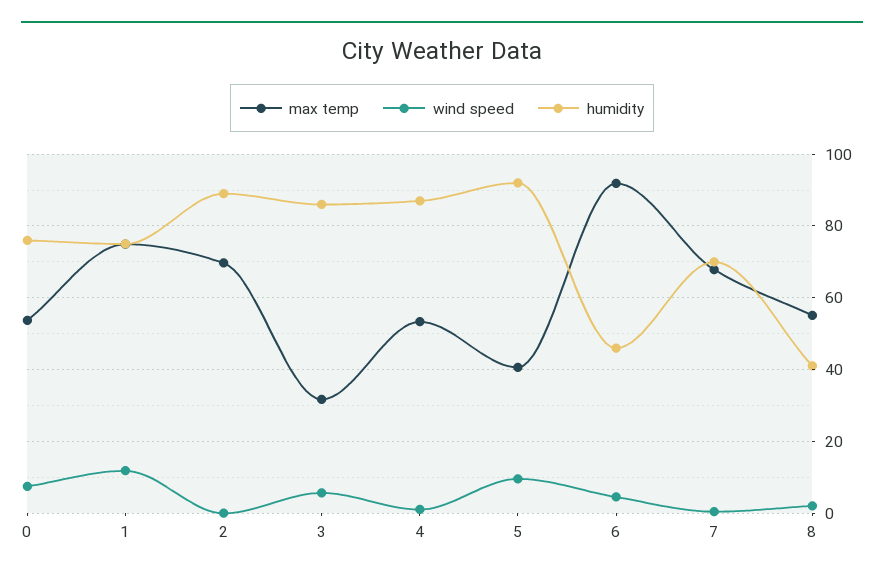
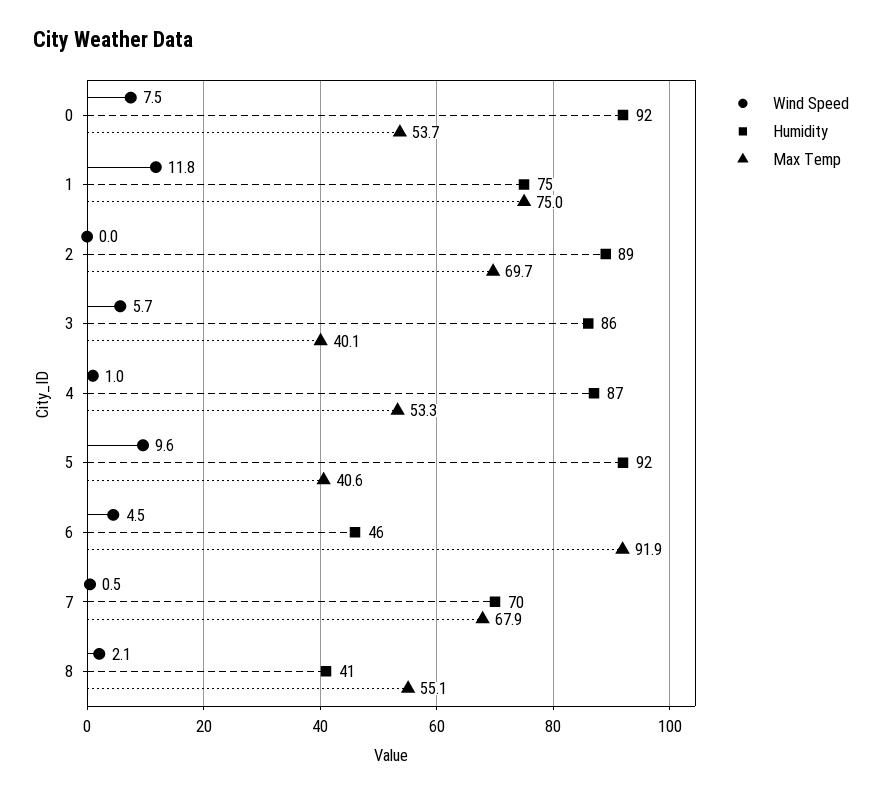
humidity, 0: 76 -> 92
max temp, 3: 32 -> 40.1

